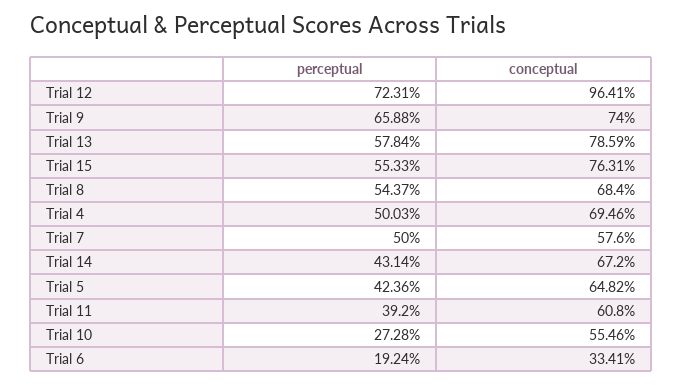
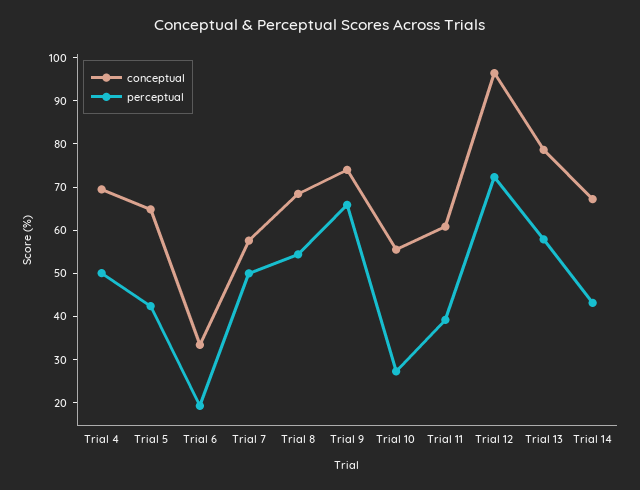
perceptual, Trial 15: 55.33 -> none
conceptual, Trial 15: 76.31 -> none

